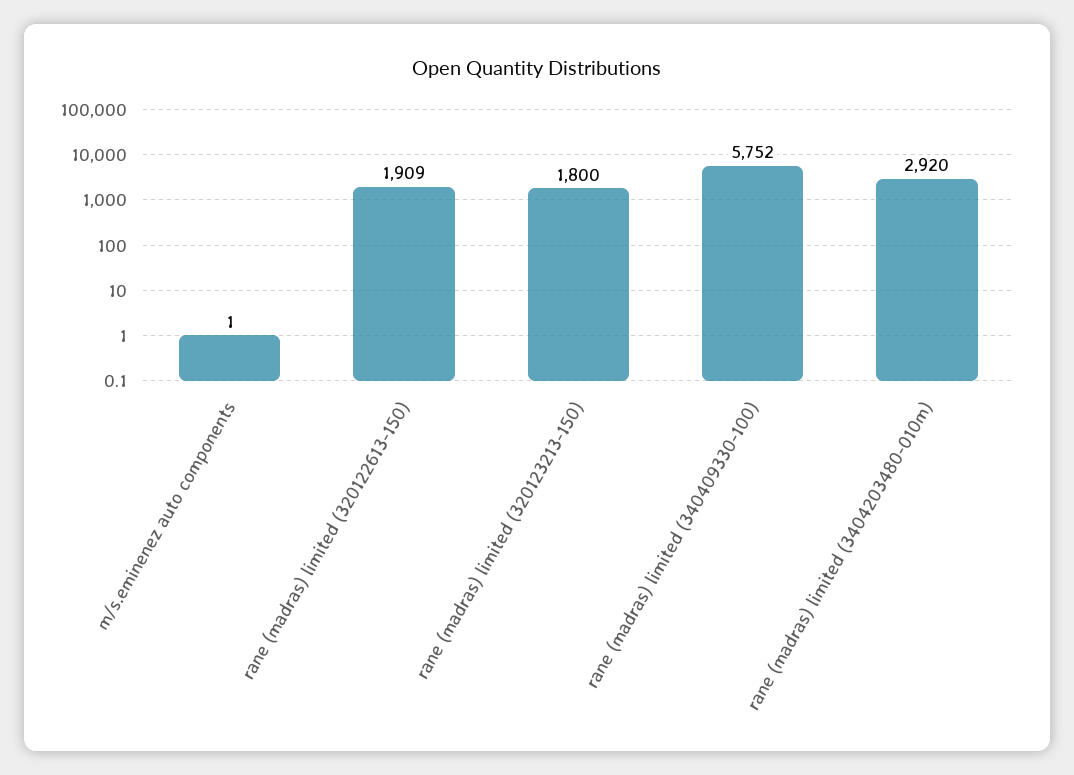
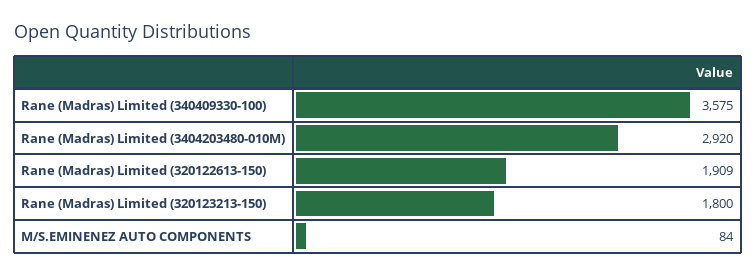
m/s.eminenez auto components: 1 -> 84
rane (madras) limited (340409330-100): 5752 -> 3575

